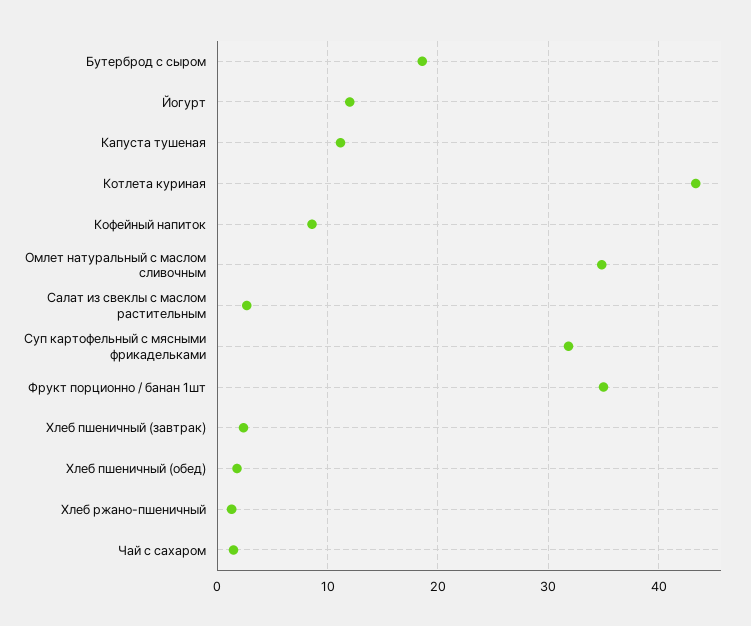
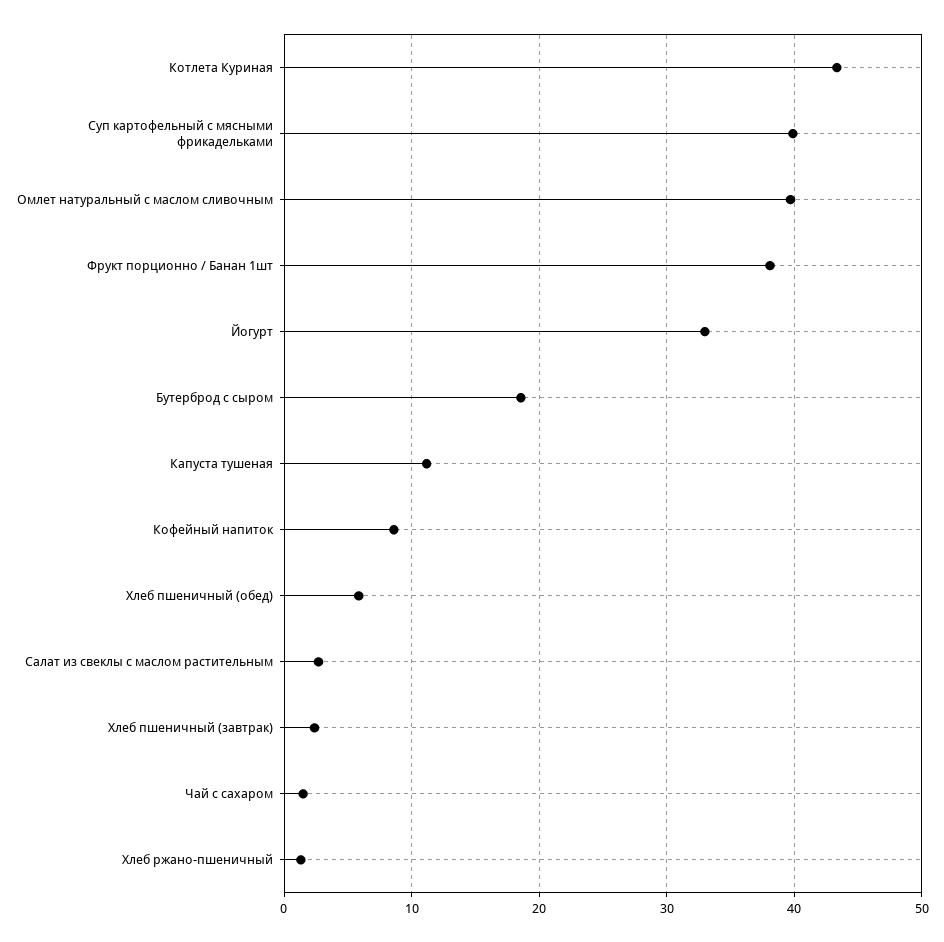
Йогурт: 12 -> 33
Омлет натуральный с маслом сливочным: 35 -> 40
Суп картофельный с мясными фрикадельками: 32 -> 40
Фрукт порционно / банан 1шт: 35 -> 38
Хлеб пшеничный (обед): 2 -> 6

